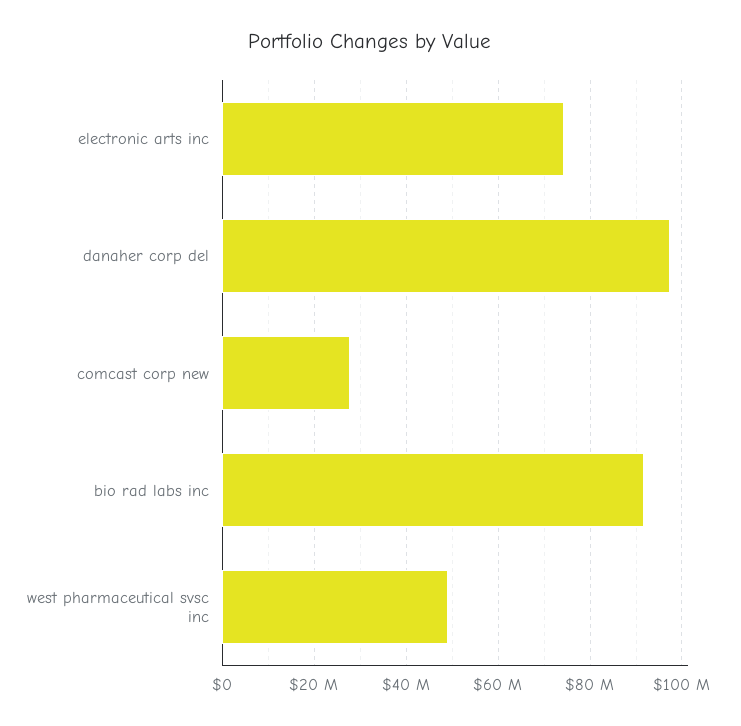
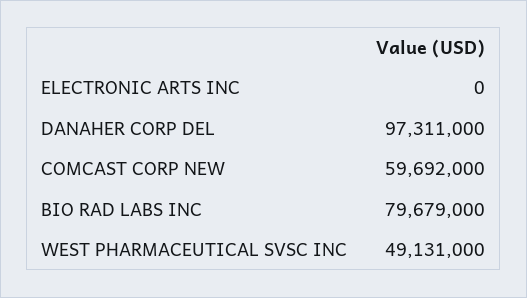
electronic arts inc: 74000000 -> 0
comcast corp new: 28000000 -> 59692000
bio rad labs inc: 92000000 -> 79679000

